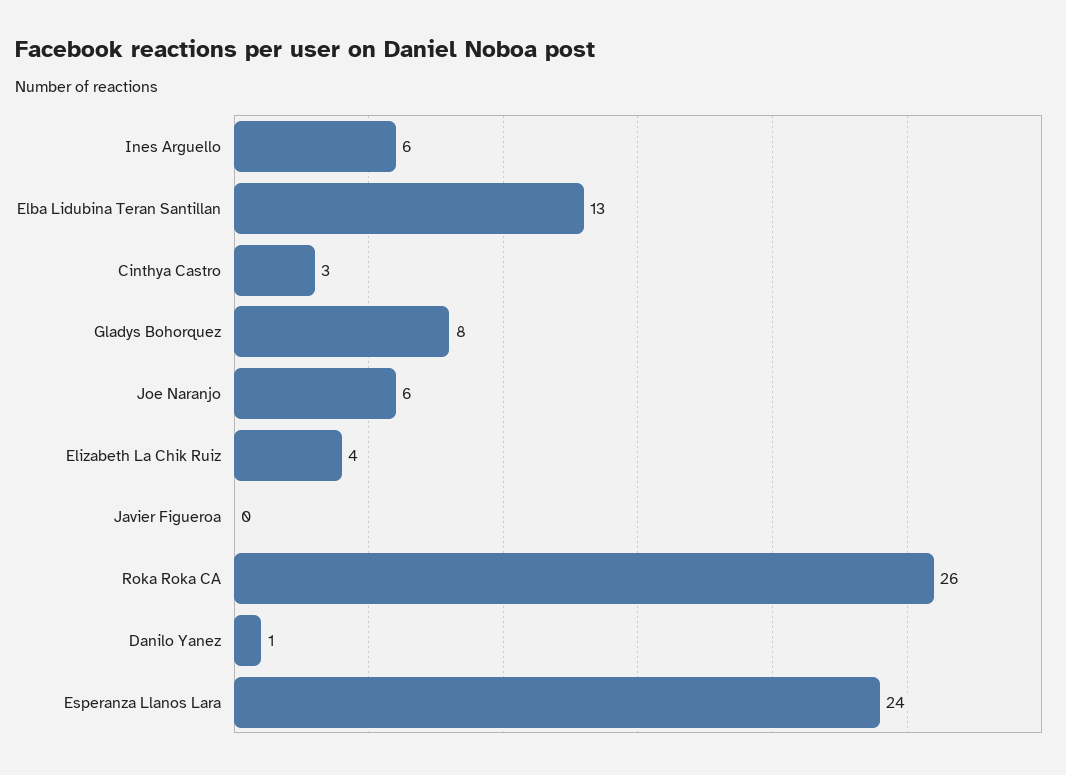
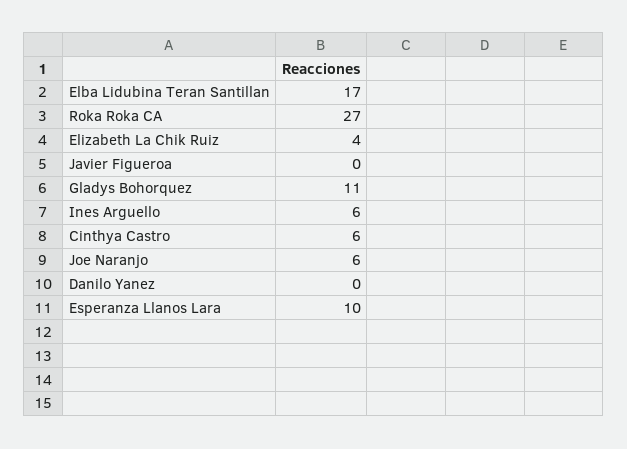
Elba Lidubina Teran Santillan: 13 -> 17
Cinthya Castro: 3 -> 6
Gladys Bohorquez: 8 -> 11
Roka Roka CA: 26 -> 27
Danilo Yanez: 1 -> 0
Esperanza Llanos Lara: 24 -> 10

